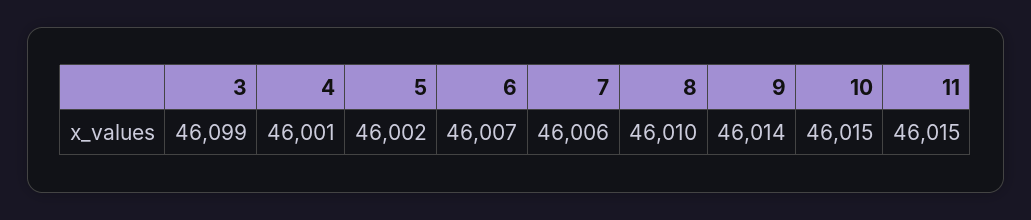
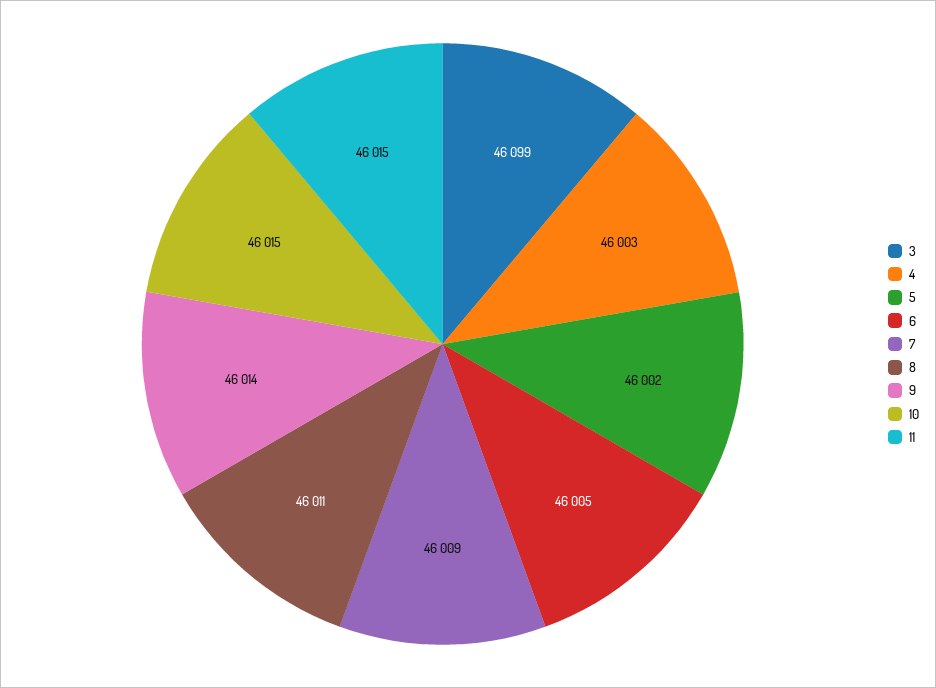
4: 46001 -> 46003
6: 46007 -> 46005
7: 46006 -> 46009
8: 46010 -> 46011

